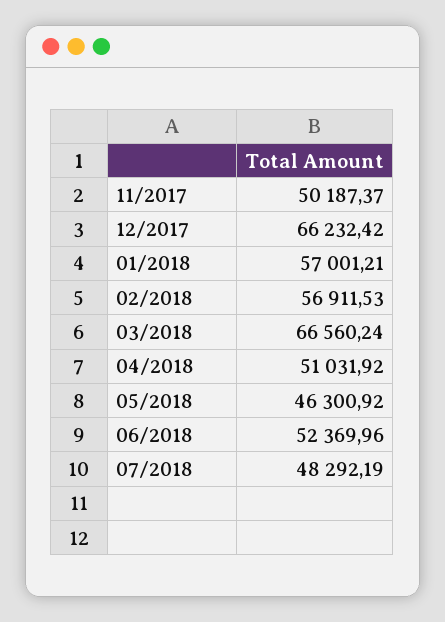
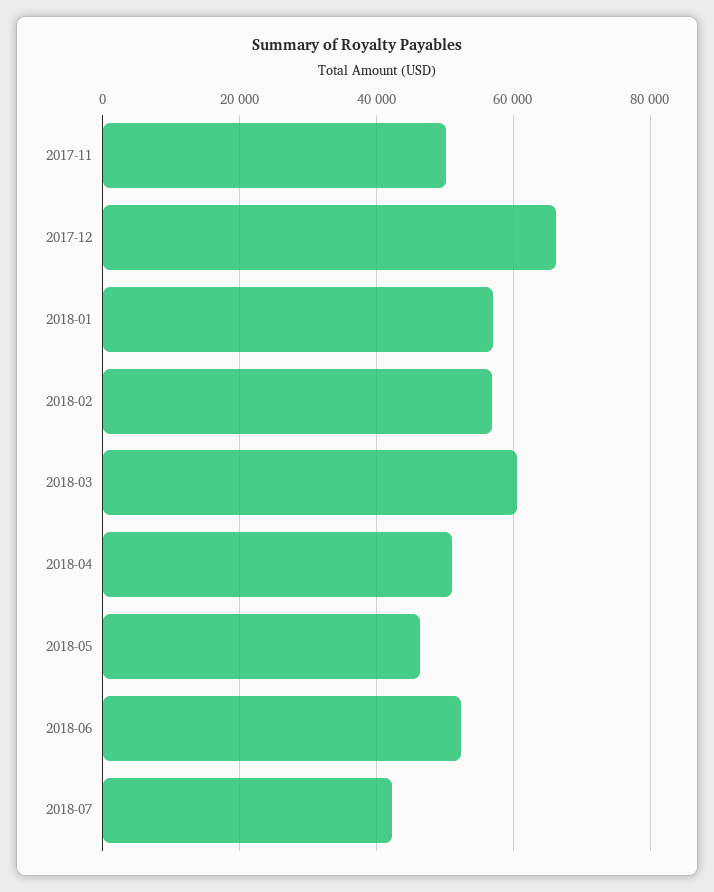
03/2018: 66560.24 -> 60000
07/2018: 48292.19 -> 42000

